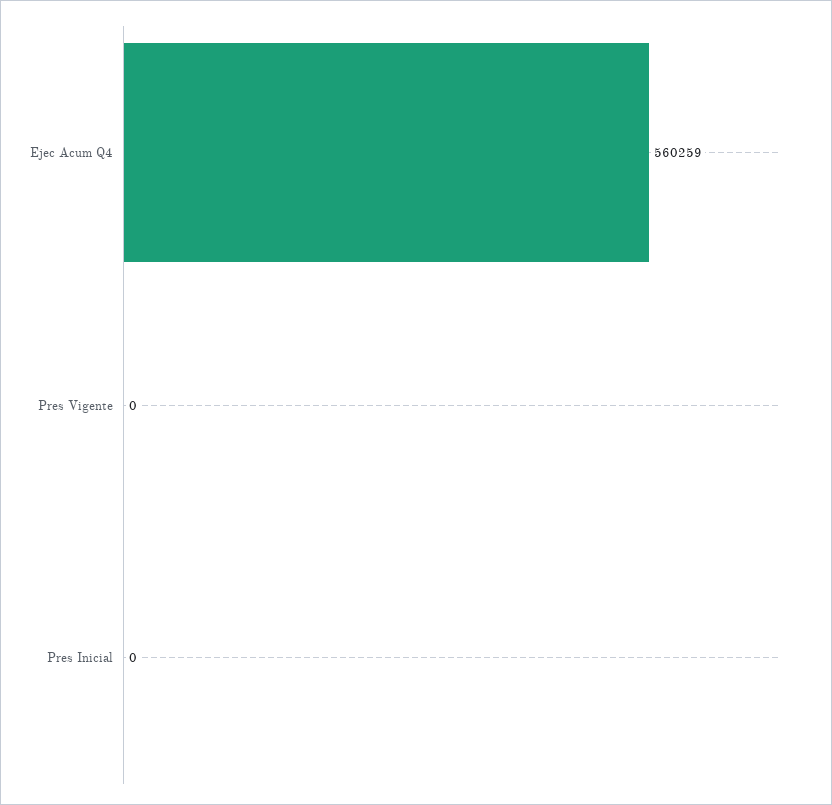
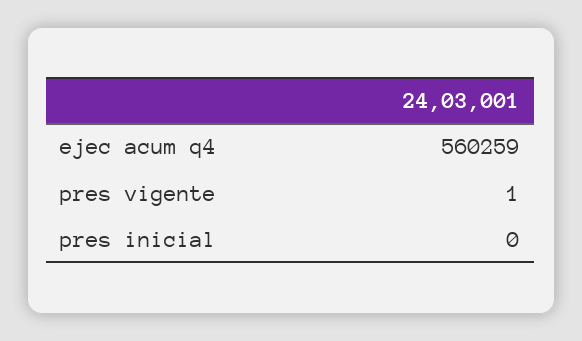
Pres Vigente: 0 -> 1

